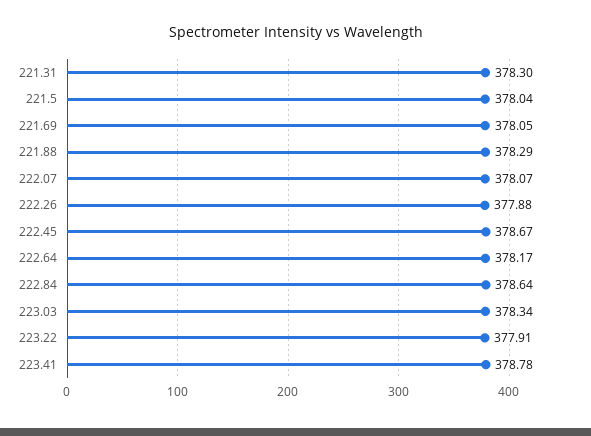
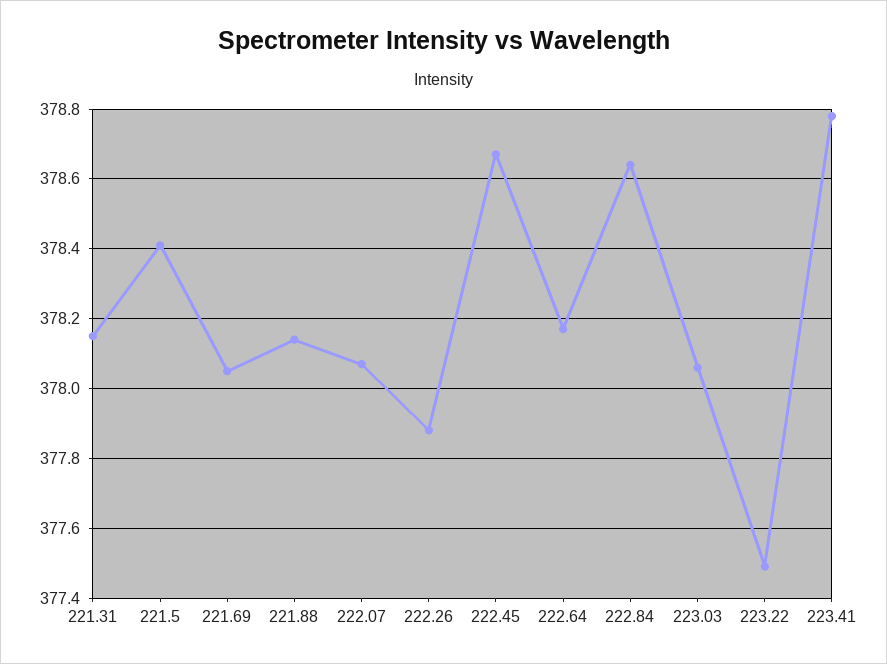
221.31: 378.3 -> 378.15
221.5: 378.04 -> 378.4
221.88: 378.29 -> 378.15
223.03: 378.34 -> 378.05
223.22: 377.91 -> 377.5

